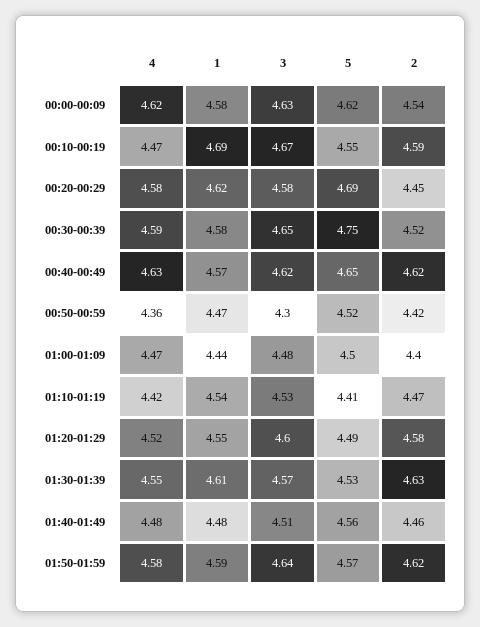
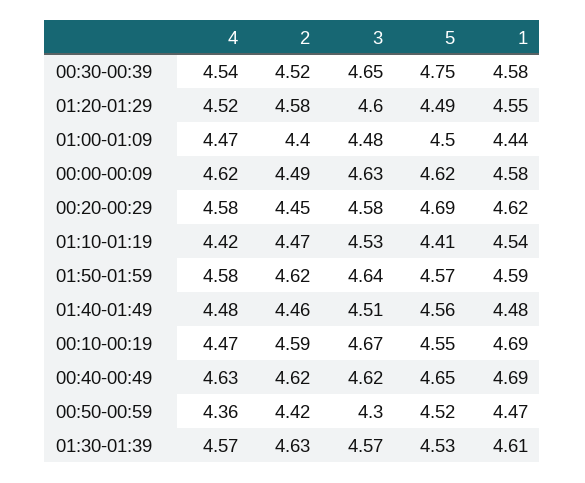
2, 00:00-00:09: 4.54 -> 4.49
4, 00:30-00:39: 4.59 -> 4.54
1, 00:40-00:49: 4.57 -> 4.69
4, 01:30-01:39: 4.55 -> 4.57

